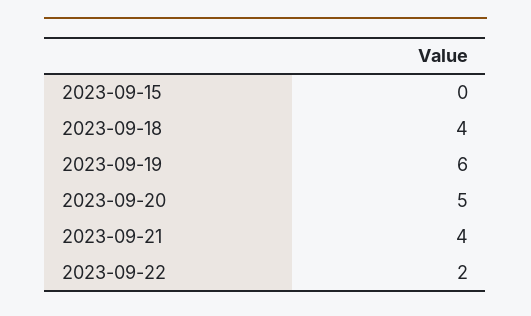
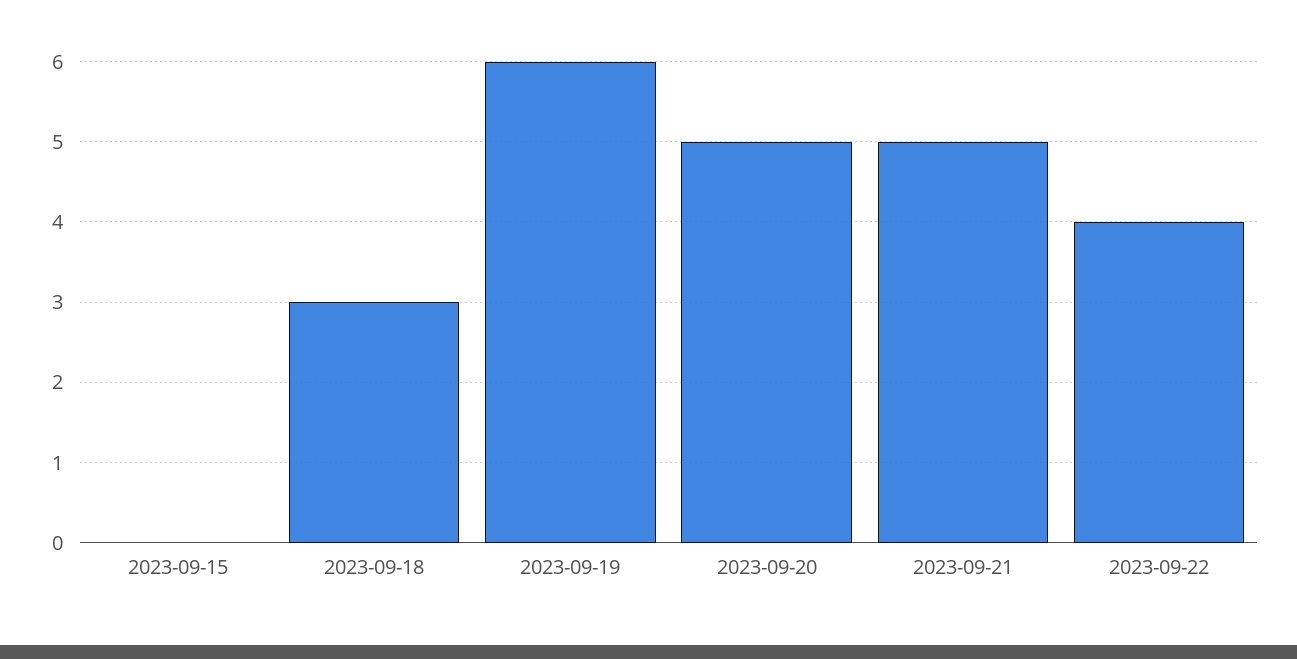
2023-09-18: 4 -> 3
2023-09-21: 4 -> 5
2023-09-22: 2 -> 4

